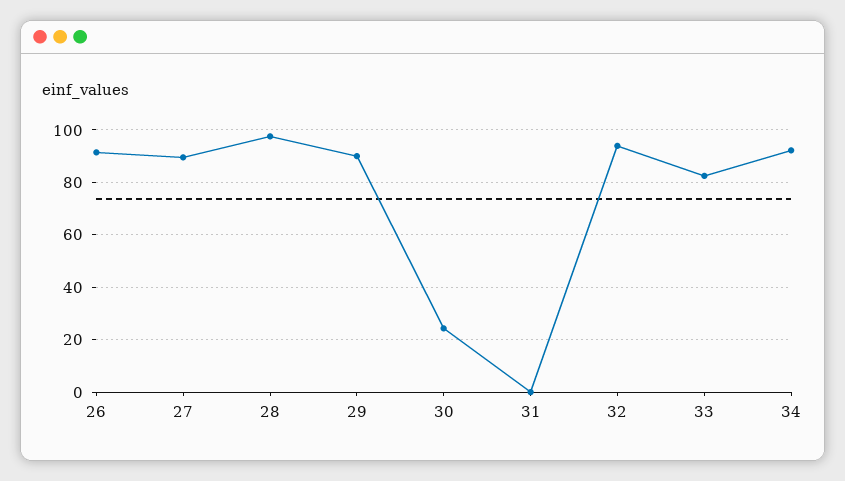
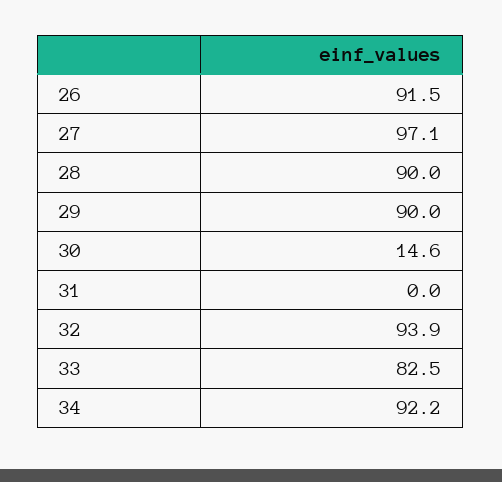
27: 90 -> 97.1
28: 97.5 -> 90
30: 25 -> 14.6

